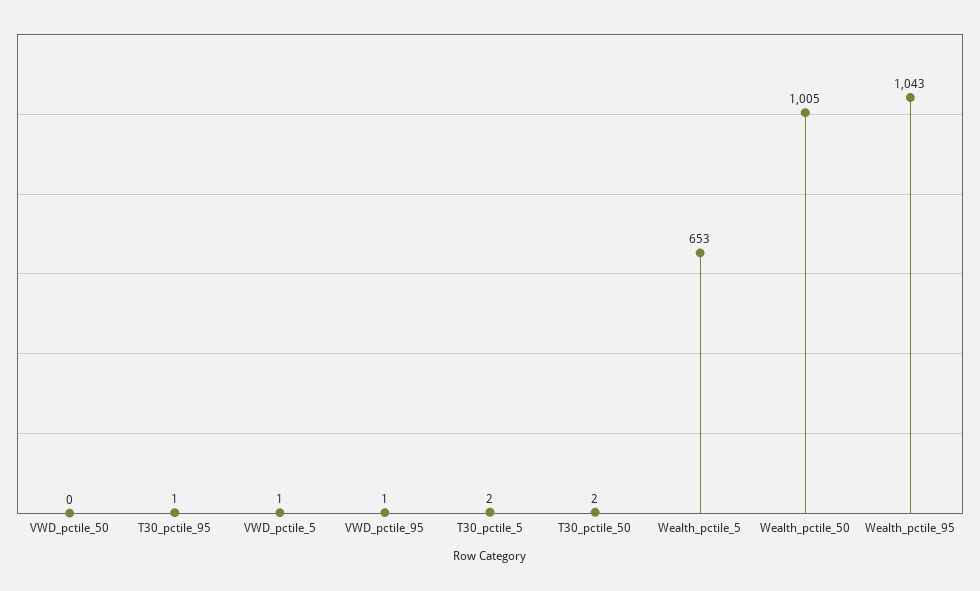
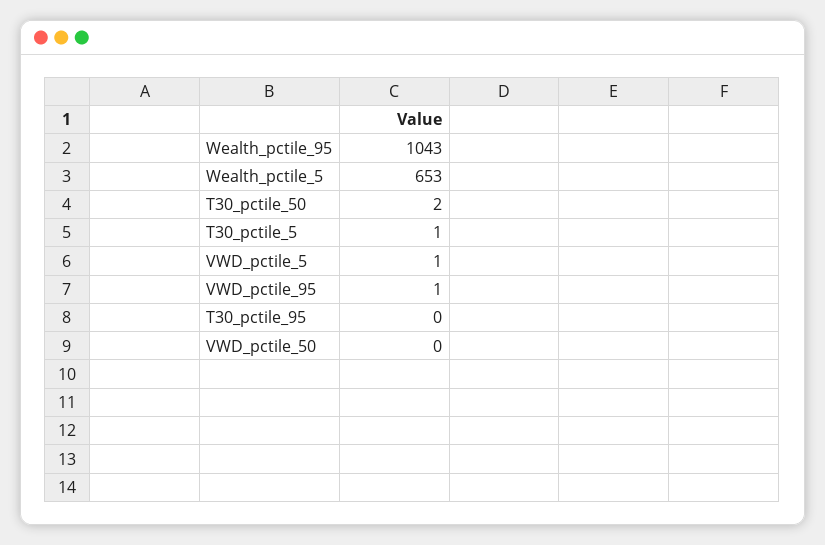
T30_pctile_95: 1 -> 0
T30_pctile_5: 2 -> 1
Wealth_pctile_50: 1005 -> none

